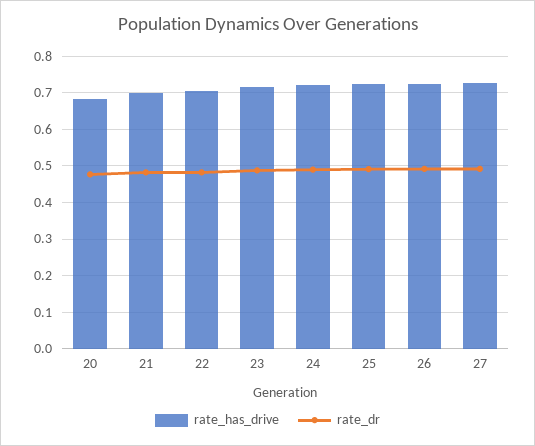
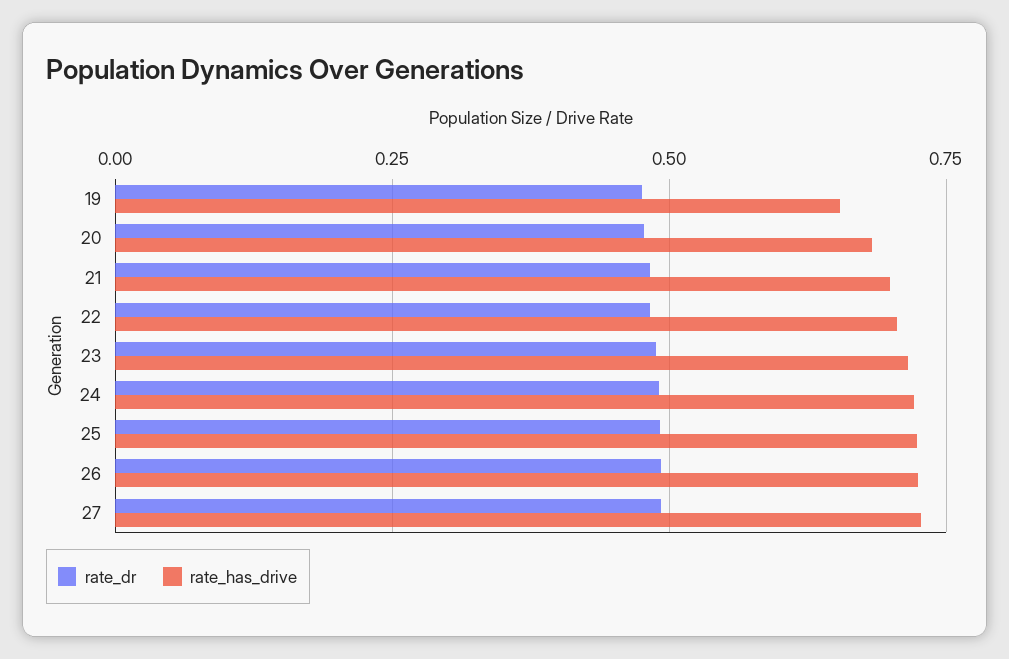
rate_dr, 19: none -> 0.475
rate_has_drive, 19: none -> 0.65

